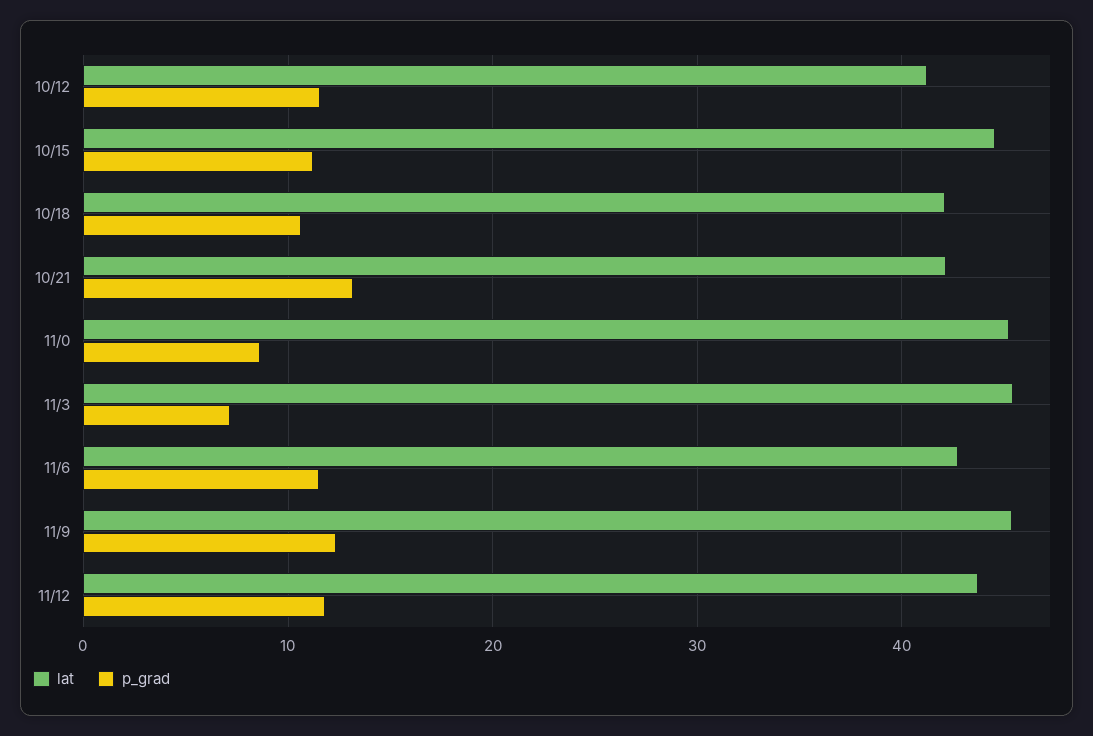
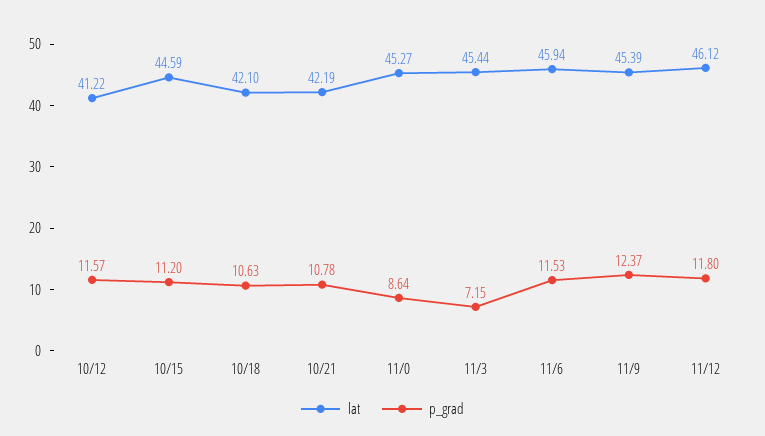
p_grad, 10/21: 13 -> 10.78
lat, 11/6: 43 -> 45.94
lat, 11/12: 44 -> 46.12

